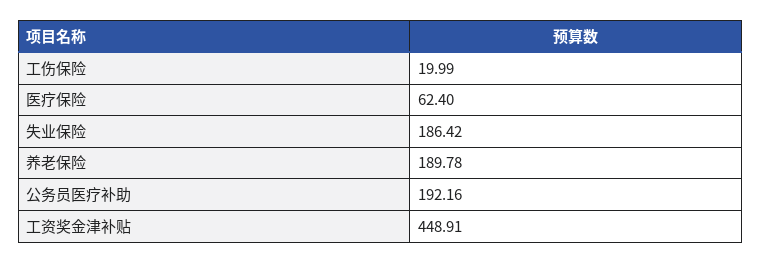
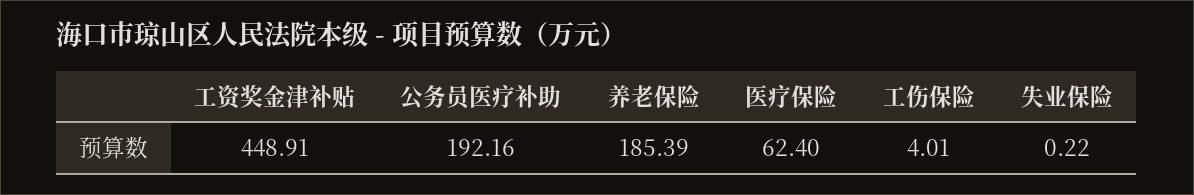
工伤保险: 19.99 -> 4.01
失业保险: 186.42 -> 0.22
养老保险: 189.78 -> 185.39

